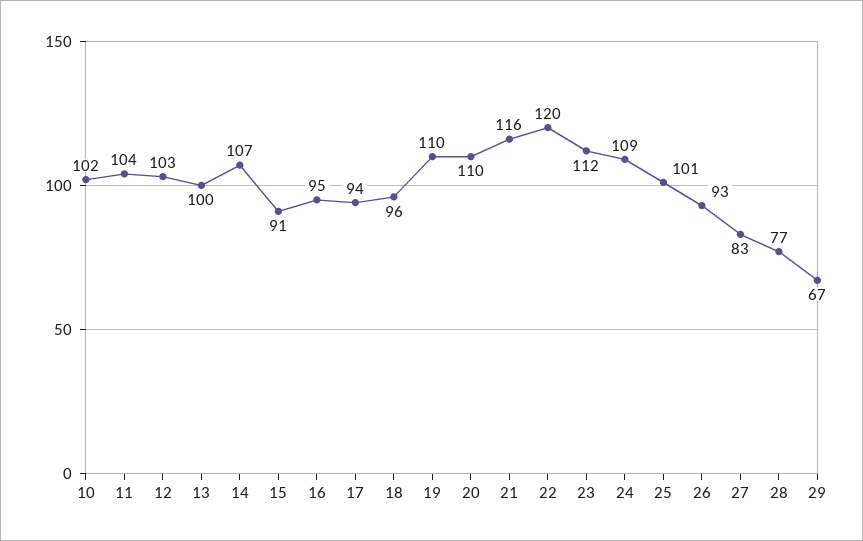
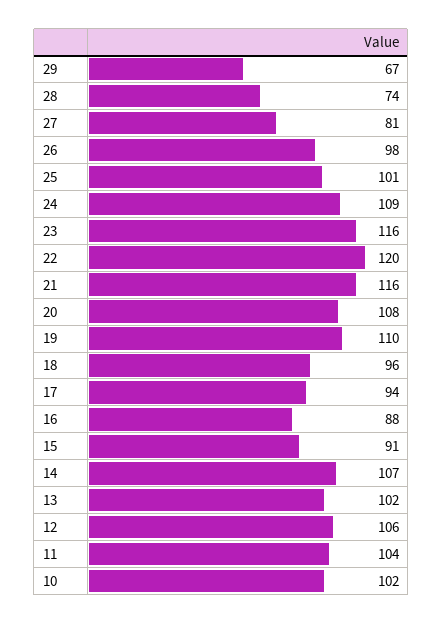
12: 103 -> 106
13: 100 -> 102
16: 95 -> 88
20: 110 -> 108
23: 112 -> 116
26: 93 -> 98
27: 83 -> 81
28: 77 -> 74

